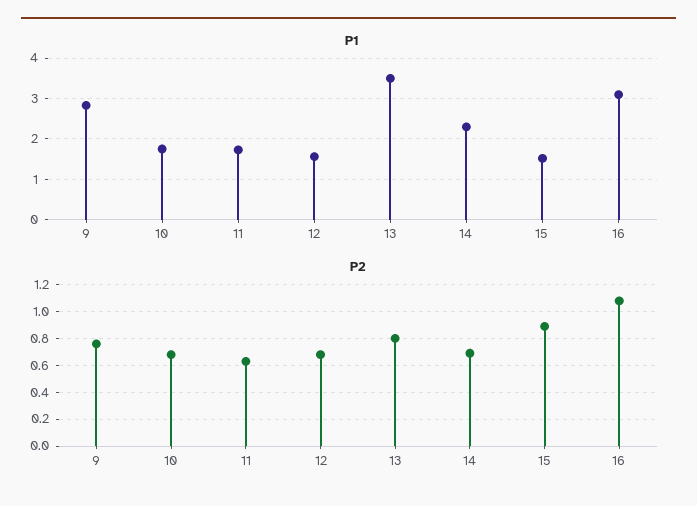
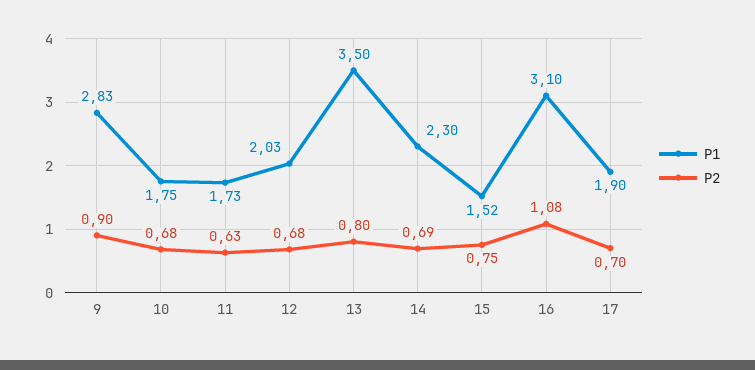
P1, 12: 1.6 -> 2.03
P2, 9: 0.75 -> 0.9
P2, 15: 0.9 -> 0.75
P1, 17: none -> 1.9
P2, 17: none -> 0.7

